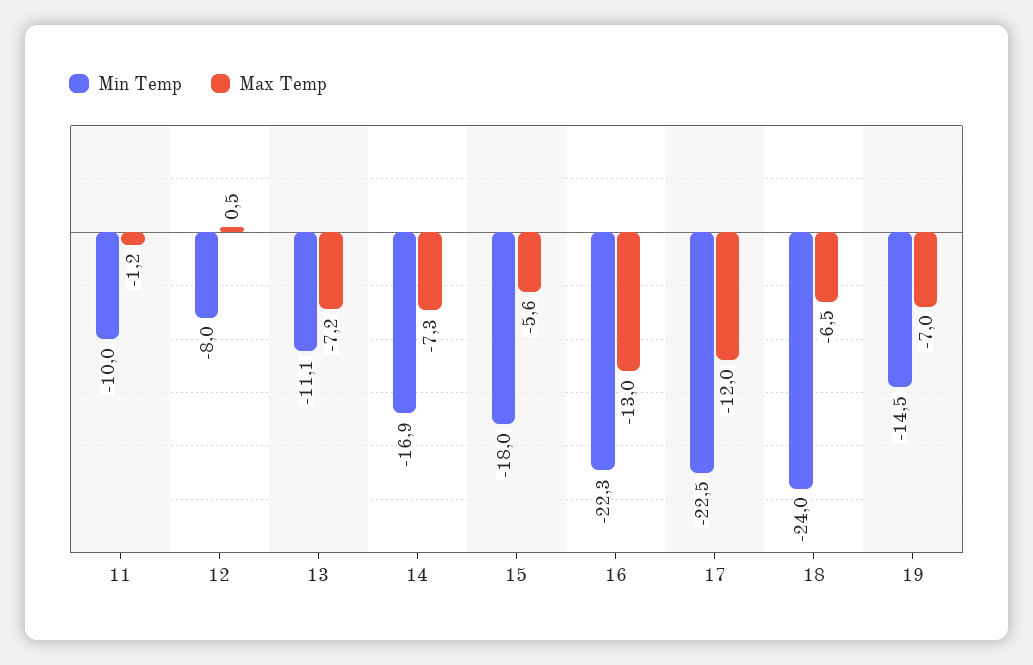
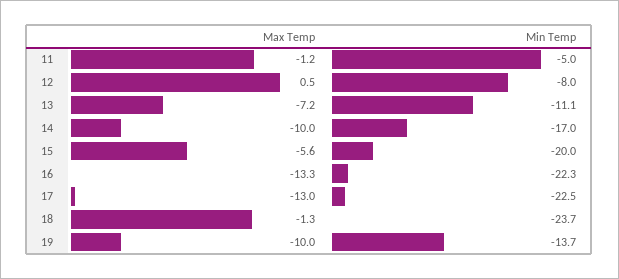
Min Temp, 11: -10 -> -5
Min Temp, 14: -16.9 -> -17
Max Temp, 14: -7.3 -> -10
Min Temp, 15: -18 -> -20
Max Temp, 16: -13 -> -13.3
Max Temp, 17: -12 -> -13
Min Temp, 18: -24 -> -23.7
Max Temp, 18: -6.5 -> -1.3
Min Temp, 19: -14.5 -> -13.7
Max Temp, 19: -7 -> -10

